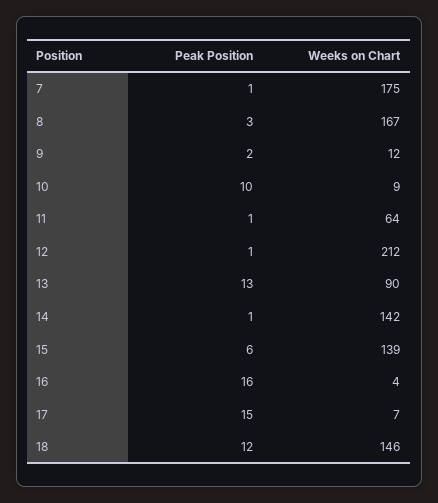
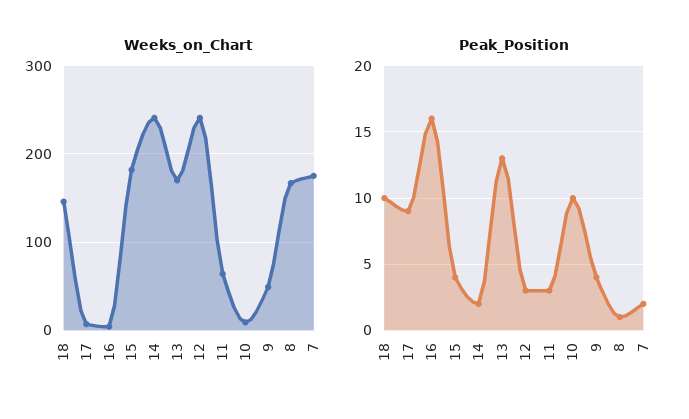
Peak Position, 7: 1 -> 2
Peak Position, 8: 3 -> 1
Peak Position, 9: 2 -> 4
Weeks on Chart, 9: 12 -> 50
Peak Position, 11: 1 -> 3
Peak Position, 12: 1 -> 3
Weeks on Chart, 12: 212 -> 240
Weeks on Chart, 13: 90 -> 170
Peak Position, 14: 1 -> 2
Weeks on Chart, 14: 142 -> 240
Peak Position, 15: 6 -> 4
Weeks on Chart, 15: 139 -> 180
Peak Position, 17: 15 -> 9
Peak Position, 18: 12 -> 10

